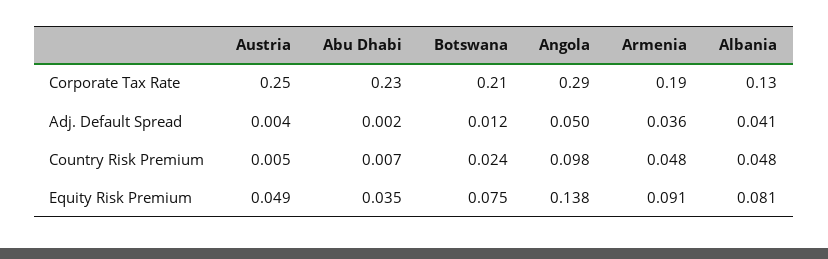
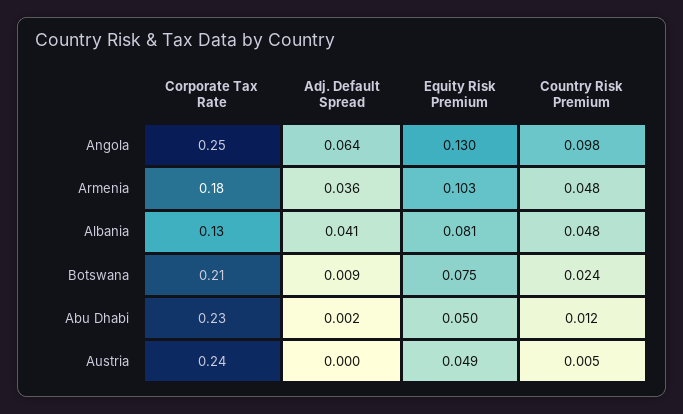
Austria, Corporate Tax Rate: 0.25 -> 0.24
Angola, Corporate Tax Rate: 0.29 -> 0.25
Armenia, Corporate Tax Rate: 0.19 -> 0.18
Austria, Adj. Default Spread: 0.004 -> 0
Botswana, Adj. Default Spread: 0.012 -> 0.009
Angola, Adj. Default Spread: 0.05 -> 0.064
Abu Dhabi, Country Risk Premium: 0.007 -> 0.012
Abu Dhabi, Equity Risk Premium: 0.035 -> 0.05
Angola, Equity Risk Premium: 0.138 -> 0.13
Armenia, Equity Risk Premium: 0.091 -> 0.103

